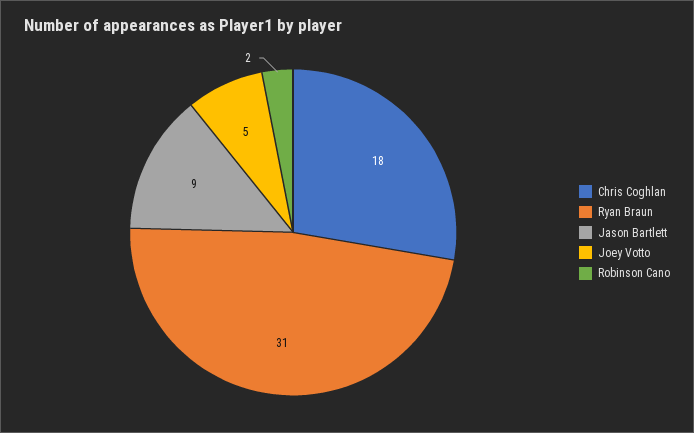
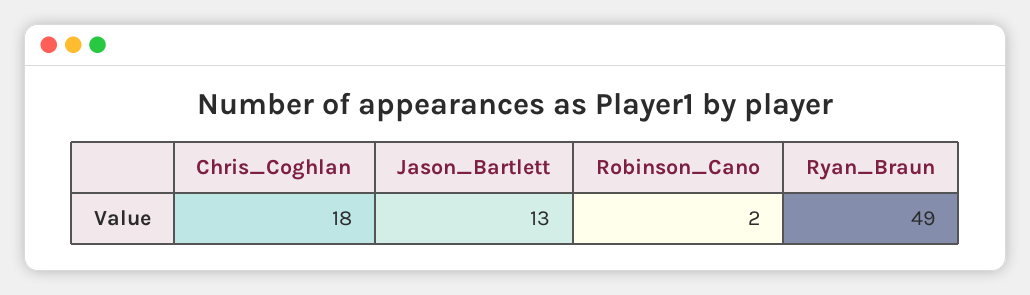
Ryan Braun: 31 -> 49
Jason Bartlett: 9 -> 13
Joey Votto: 5 -> none

